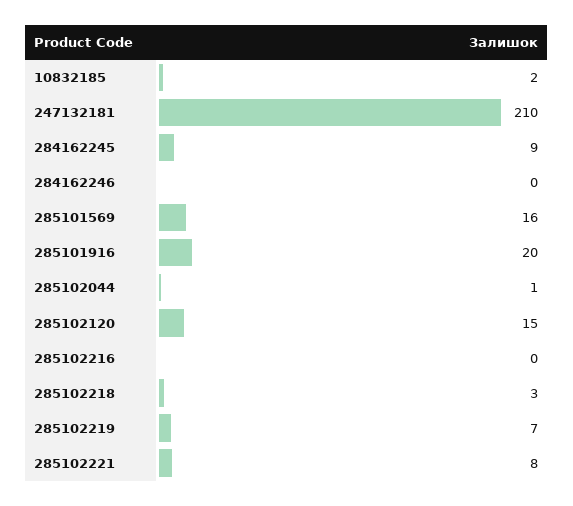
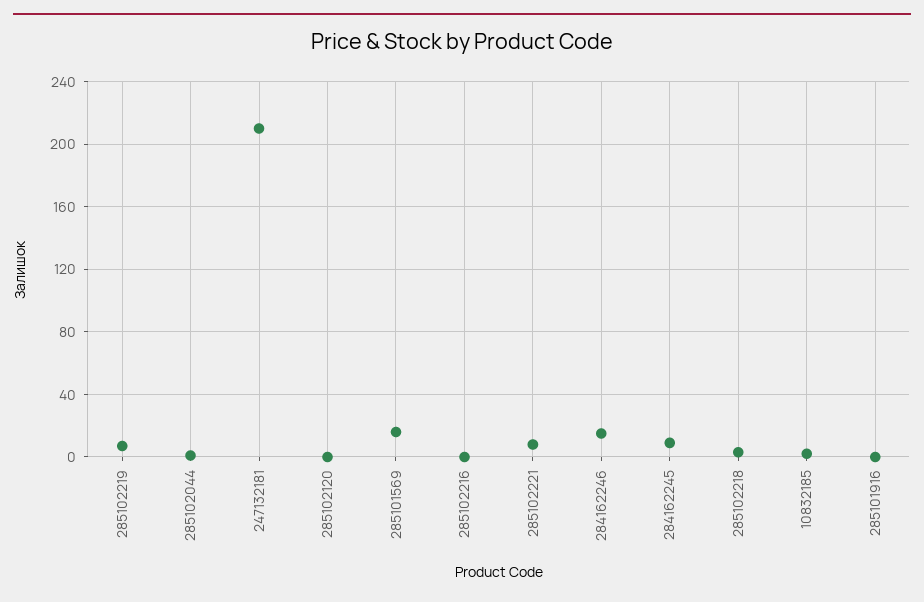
284162246: 0 -> 15
285101916: 20 -> 0
285102120: 15 -> 0

